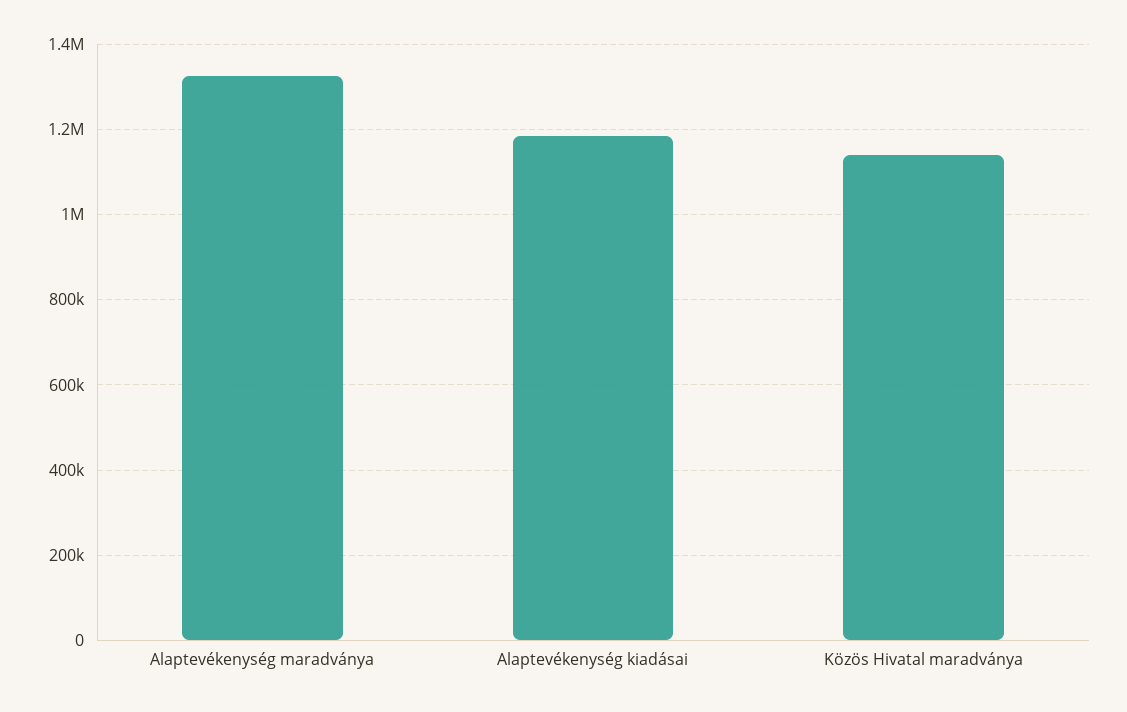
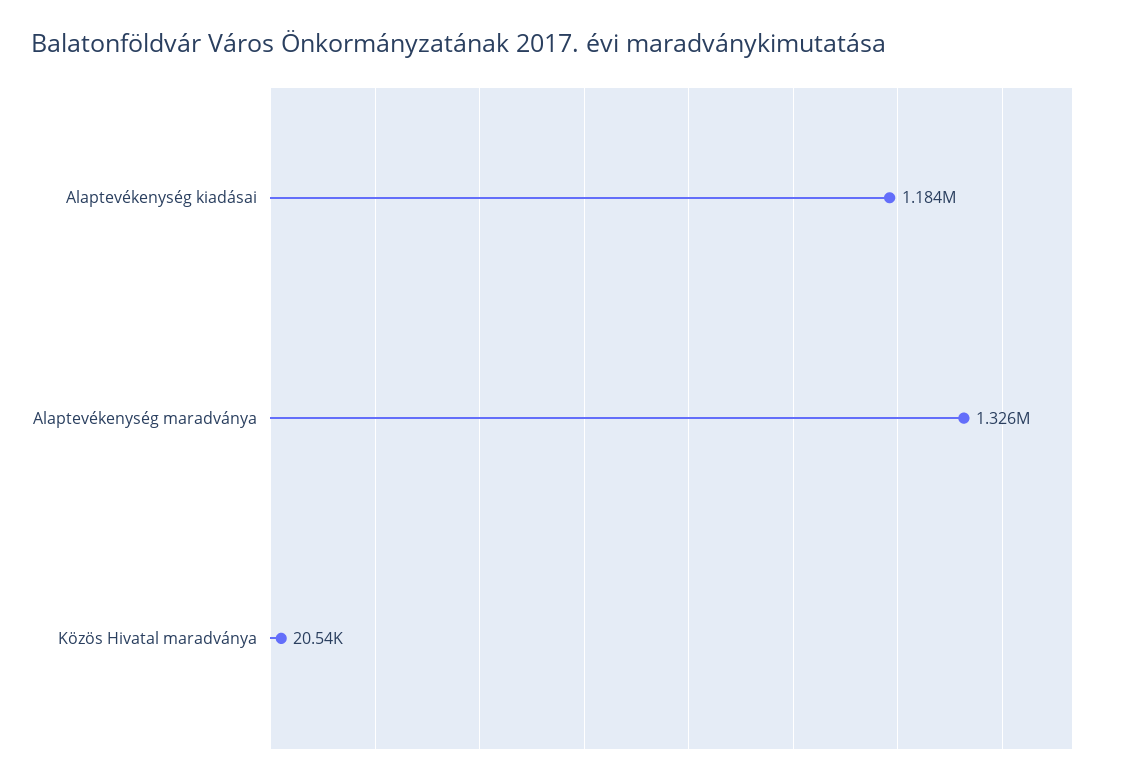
Közös Hivatal maradványa: 1140000 -> 20540

